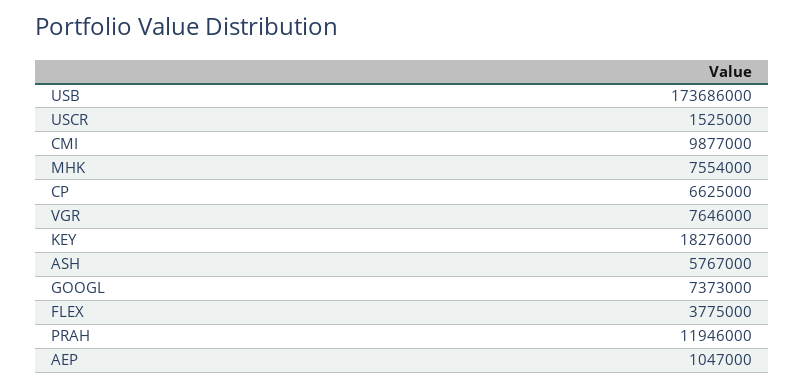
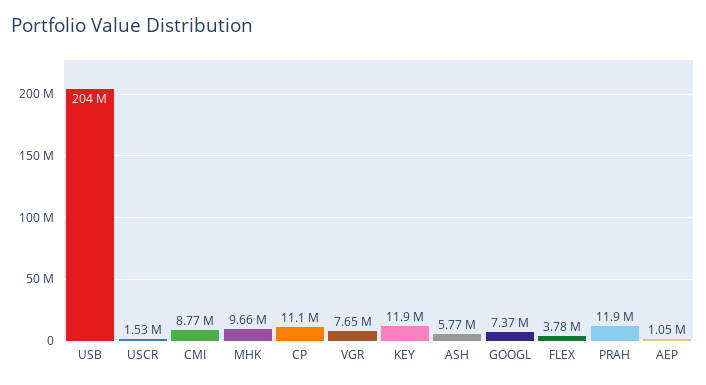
USB: 173686000 -> 204000000
CMI: 9877000 -> 8770000
MHK: 7554000 -> 9660000
CP: 6625000 -> 11100000
KEY: 18276000 -> 11900000

